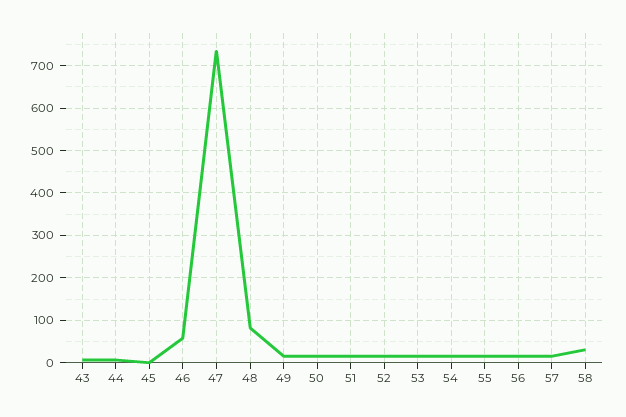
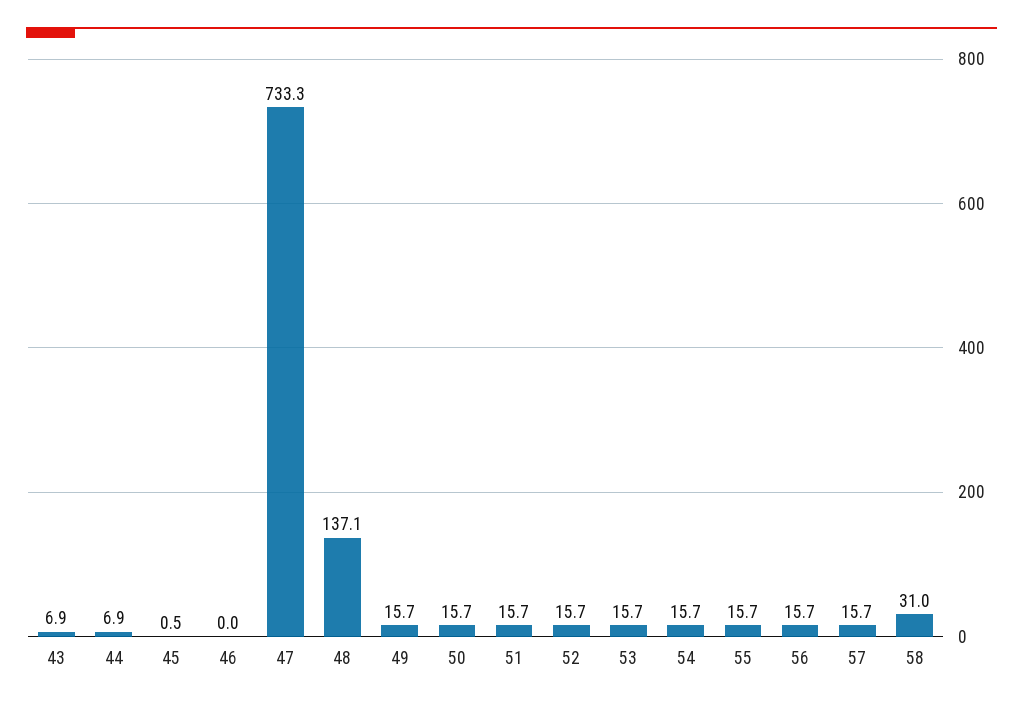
46: 60 -> 0
48: 80 -> 137.1

